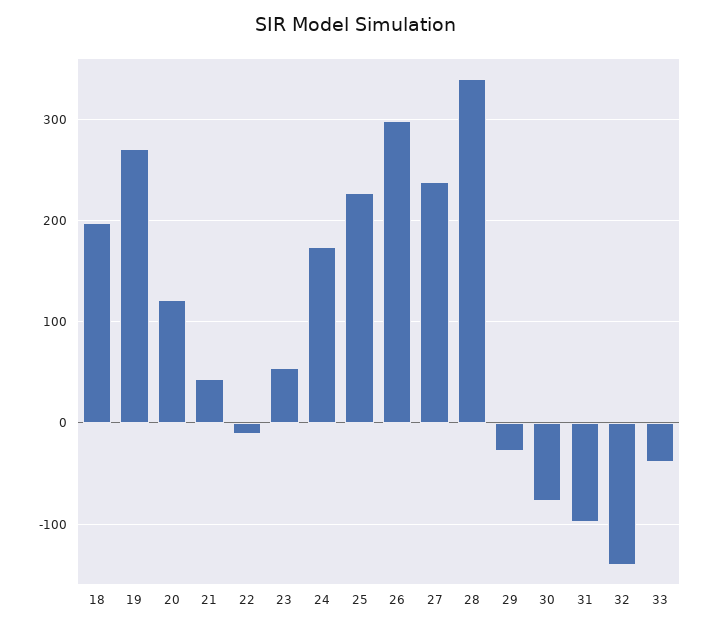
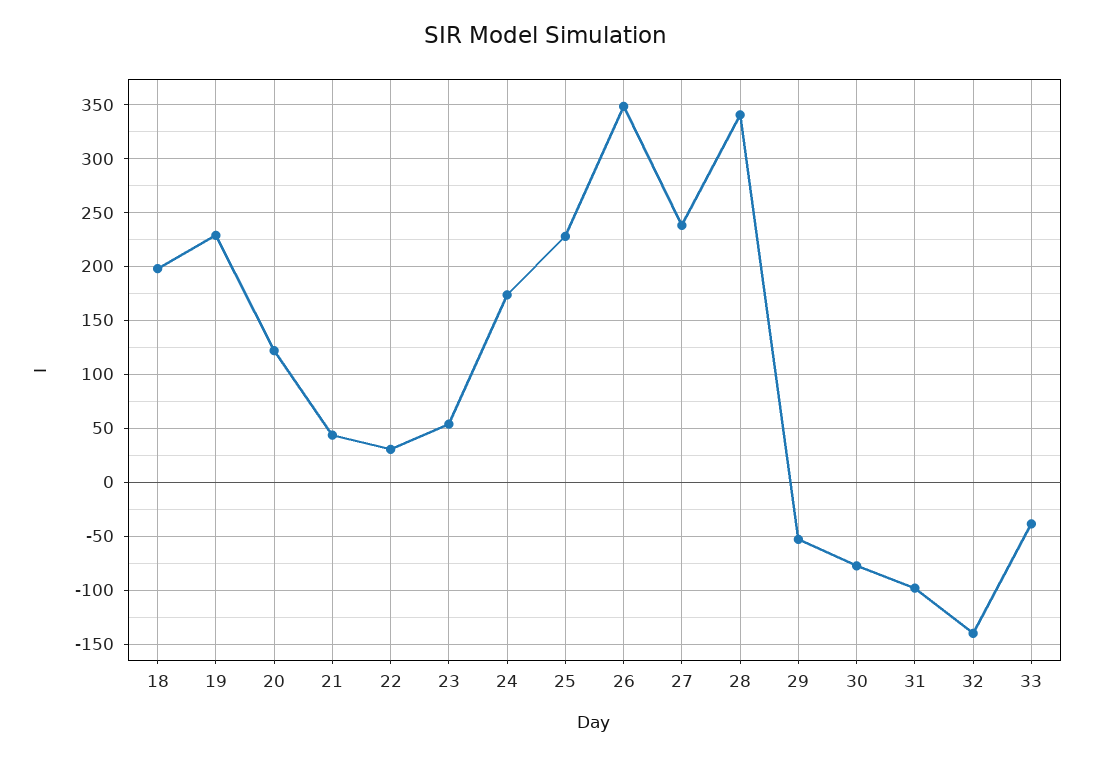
19: 270 -> 230
22: -10 -> 30
26: 300 -> 350
29: -30 -> -50

